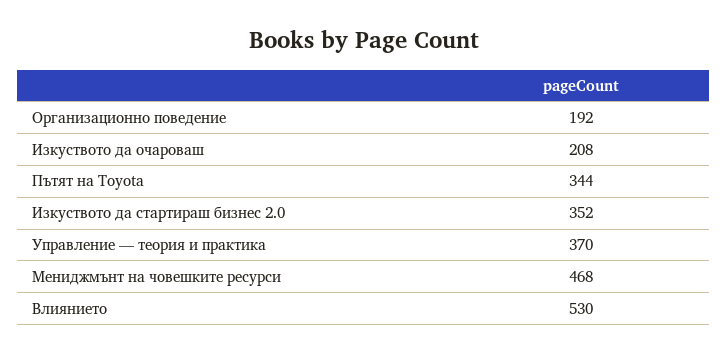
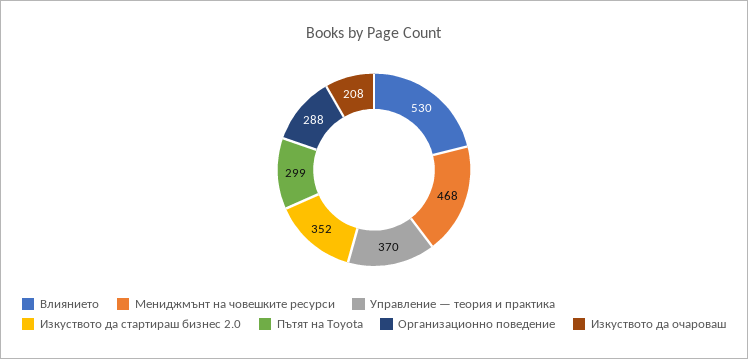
Организационно поведение: 192 -> 288
Пътят на Toyota: 344 -> 299

